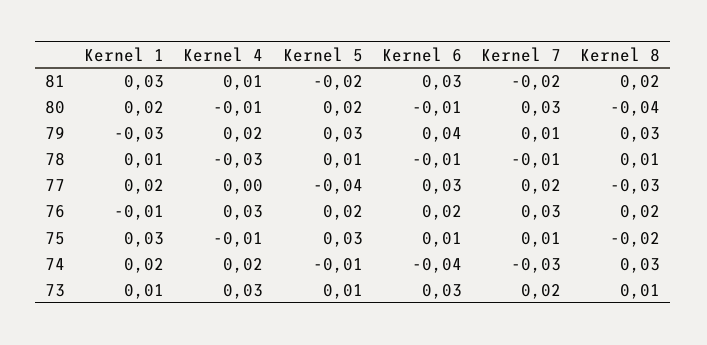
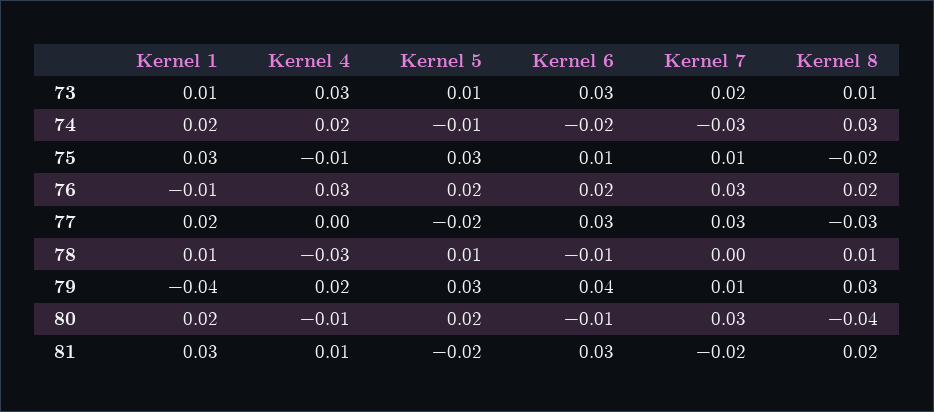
Kernel 1, 79: -0.03 -> -0.04
Kernel 7, 78: -0.01 -> 0
Kernel 5, 77: -0.04 -> -0.02
Kernel 7, 77: 0.02 -> 0.03
Kernel 6, 74: -0.04 -> -0.02

